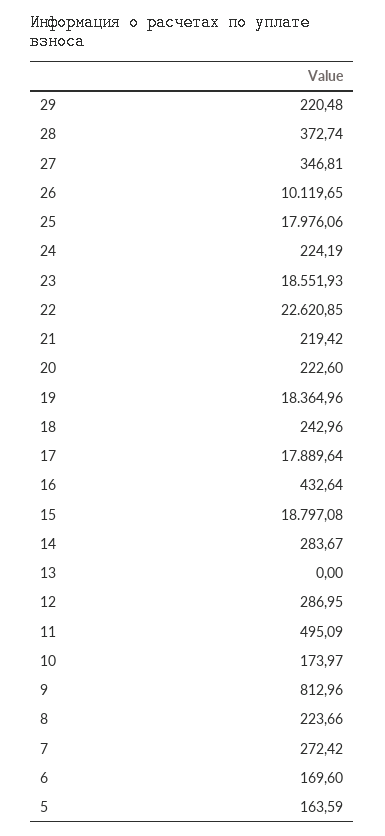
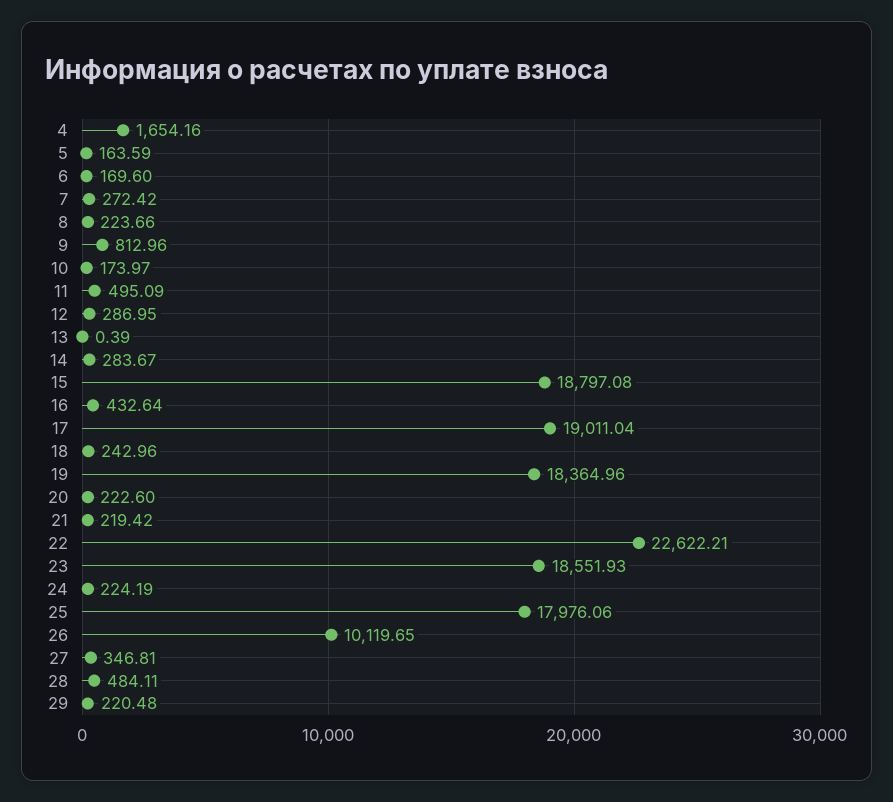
28: 372.74 -> 484.11
22: 22620.85 -> 22622.21
17: 17889.64 -> 19011.04
13: 0 -> 0.39
4: none -> 1654.16

